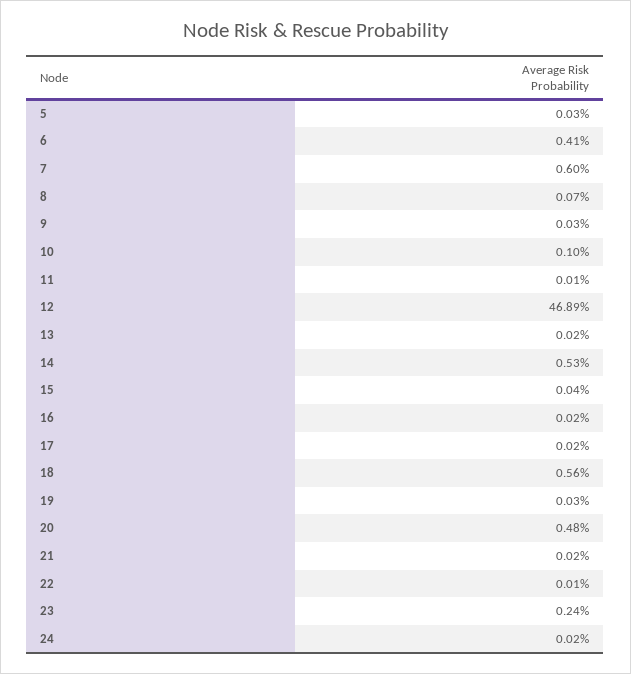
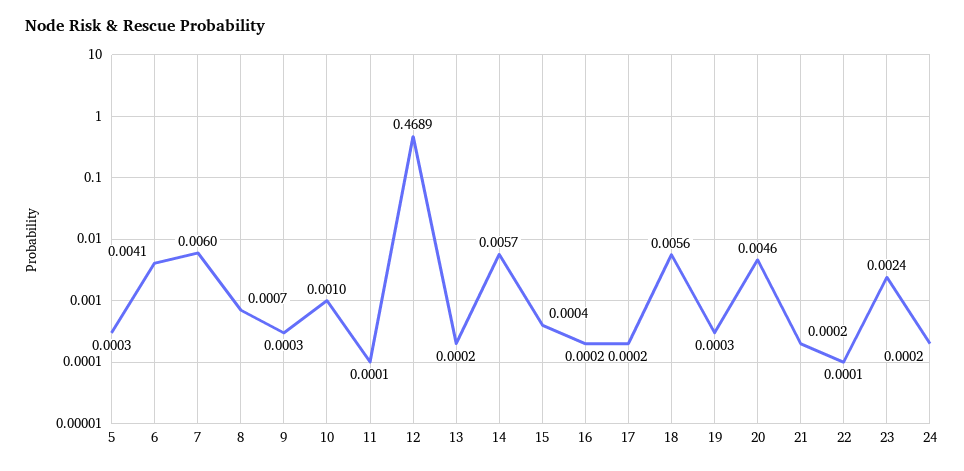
14: 0.0053 -> 0.0057
20: 0.0048 -> 0.0046

